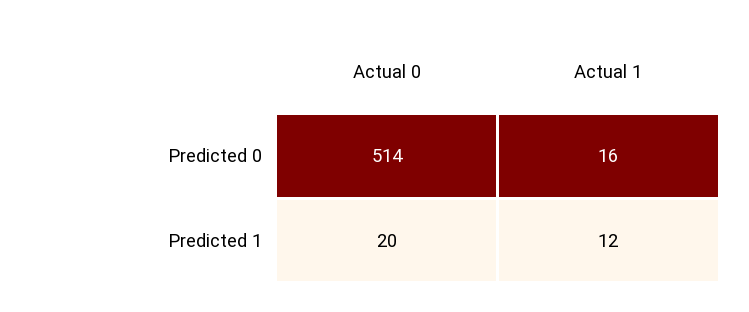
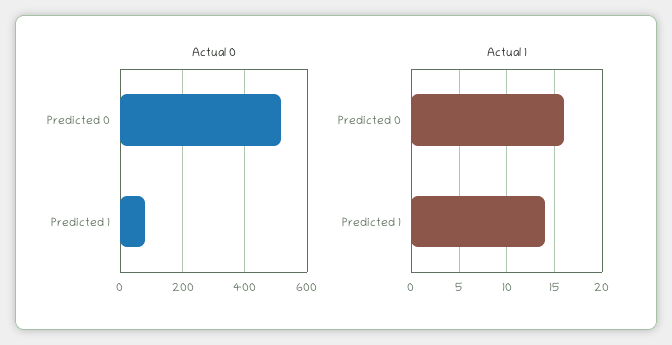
Actual 0, Predicted 1: 20 -> 80
Actual 1, Predicted 1: 12 -> 14

